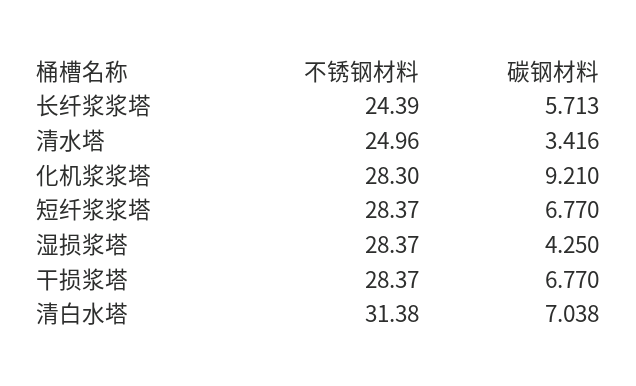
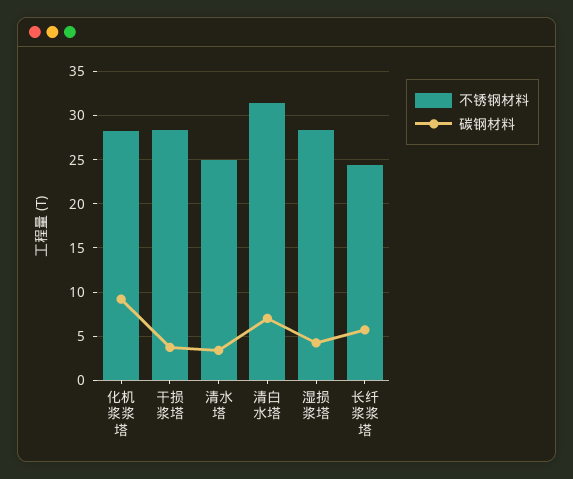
不锈钢材料, 短纤浆浆塔: 28.37 -> none
碳钢材料, 短纤浆浆塔: 6.77 -> none
碳钢材料, 干损浆塔: 6.77 -> 4

